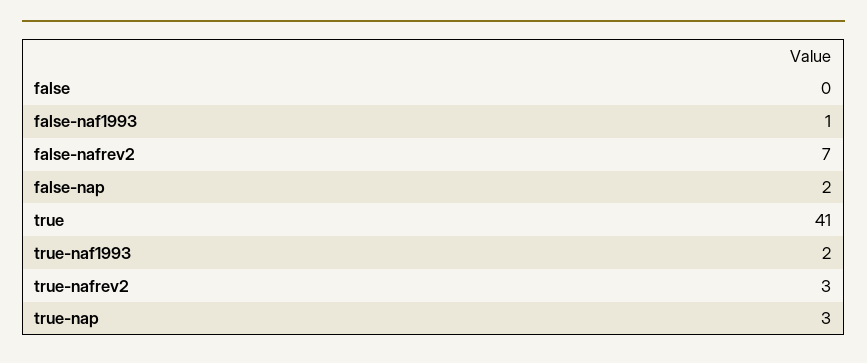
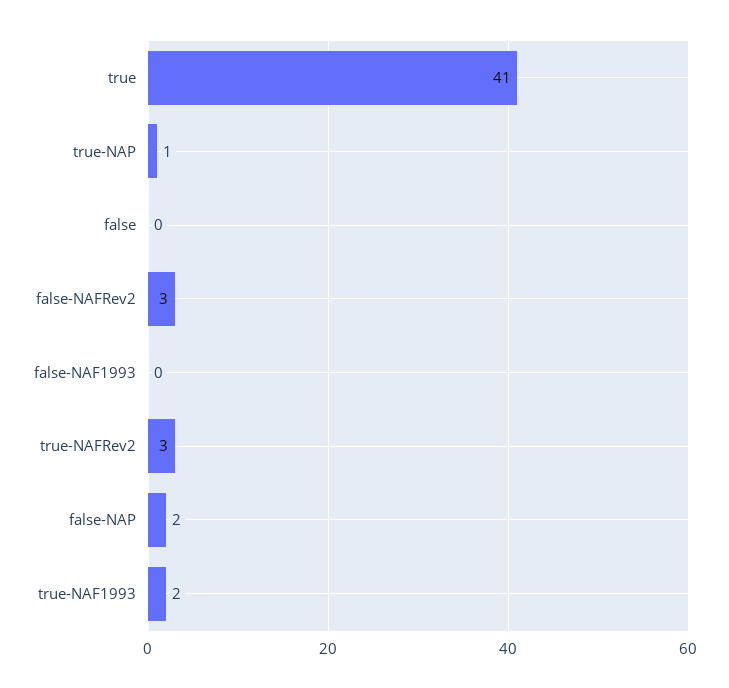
false-naf1993: 1 -> 0
false-nafrev2: 7 -> 3
true-nap: 3 -> 1

